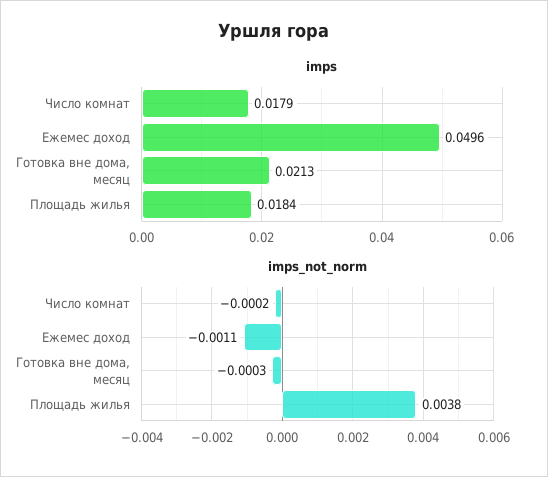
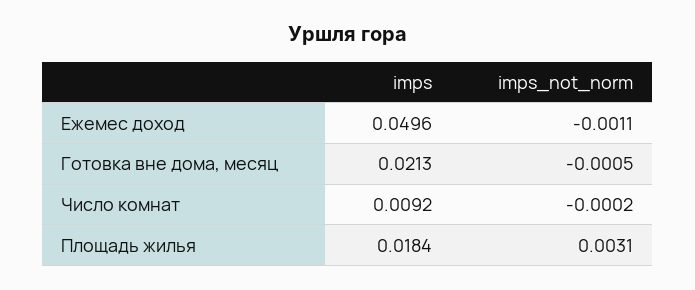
imps, Число комнат: 0.0179 -> 0.0092
imps_not_norm, Готовка вне дома, месяц: -0.0003 -> -0.0005
imps_not_norm, Площадь жилья: 0.0038 -> 0.0031

